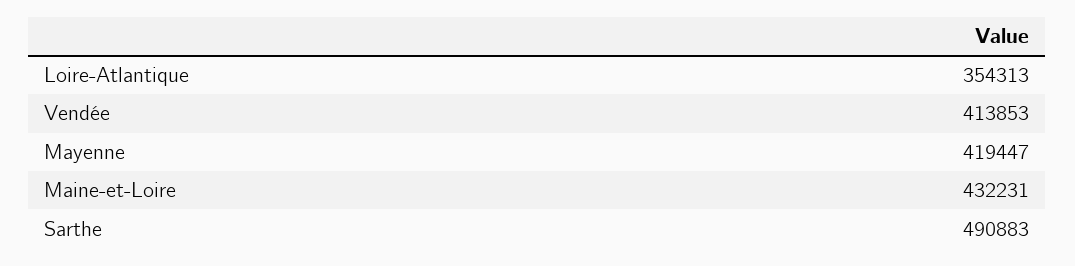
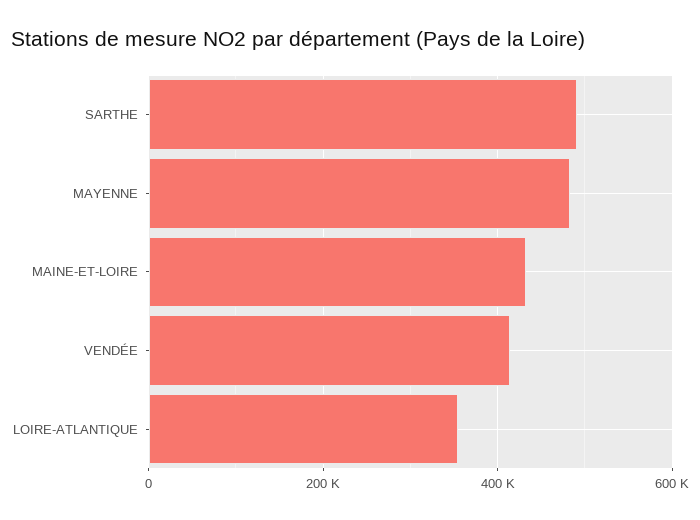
Mayenne: 419447 -> 480000

